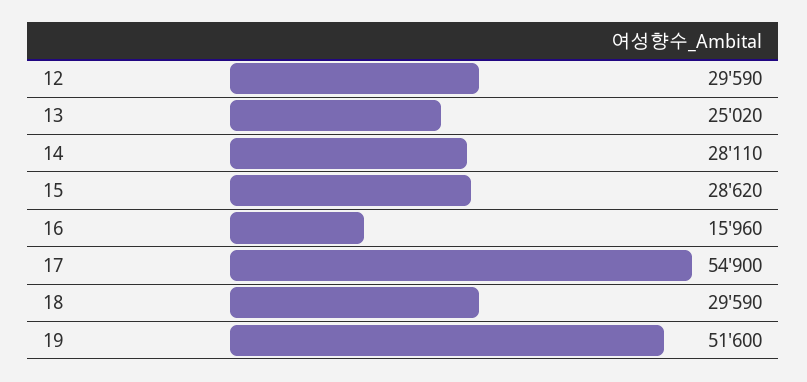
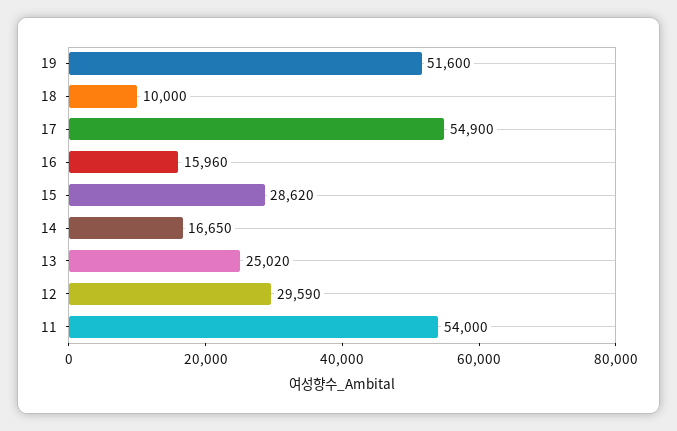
14: 28110 -> 16650
18: 29590 -> 10000
11: none -> 54000

